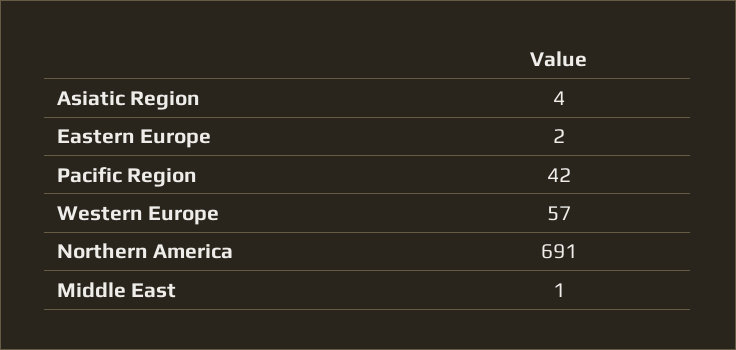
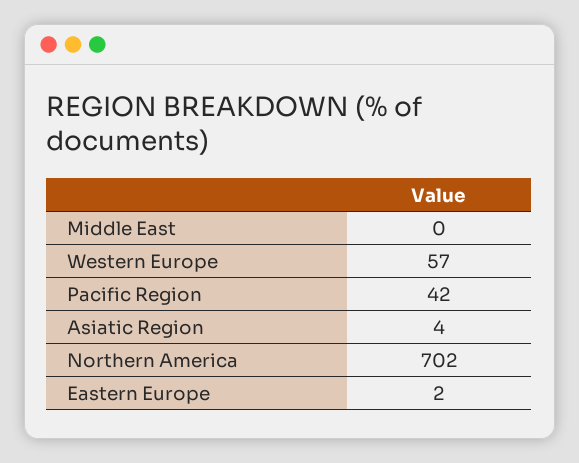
Northern America: 691 -> 702
Middle East: 1 -> 0

